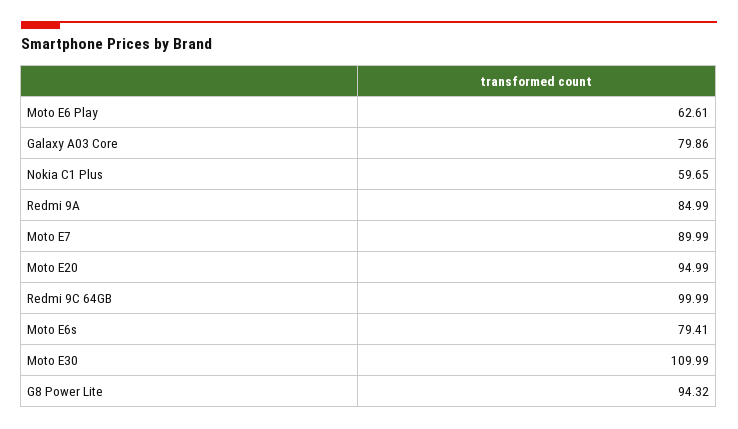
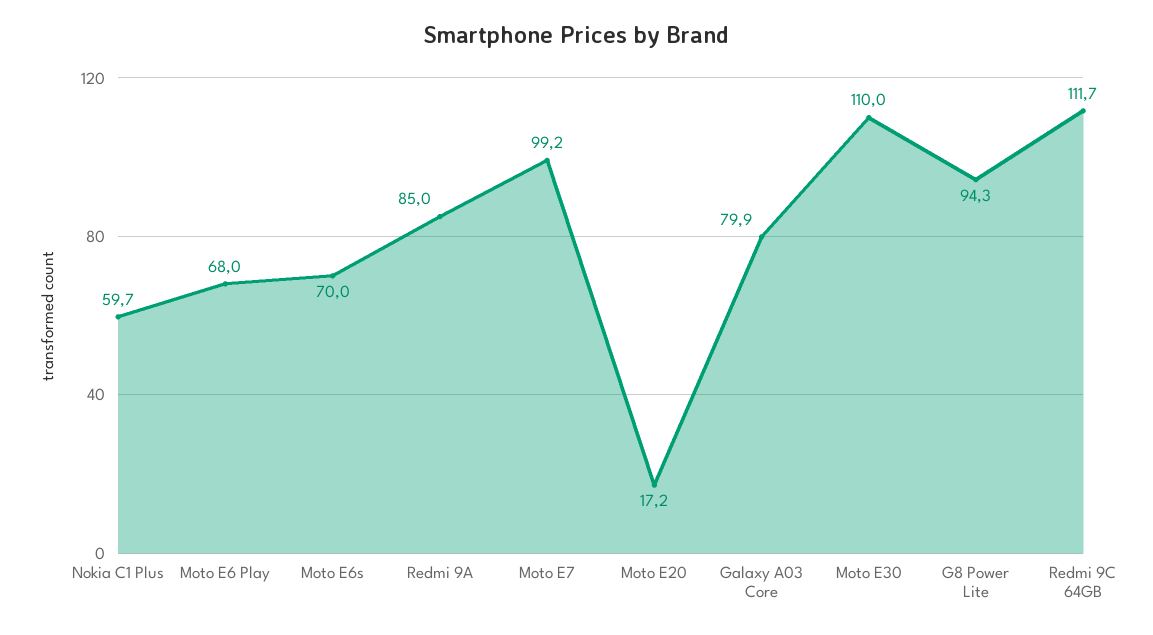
Moto E6 Play: 62.61 -> 68
Moto E7: 89.99 -> 99.2
Moto E20: 94.99 -> 17.2
Redmi 9C 64GB: 99.99 -> 111.7
Moto E6s: 79.41 -> 70

